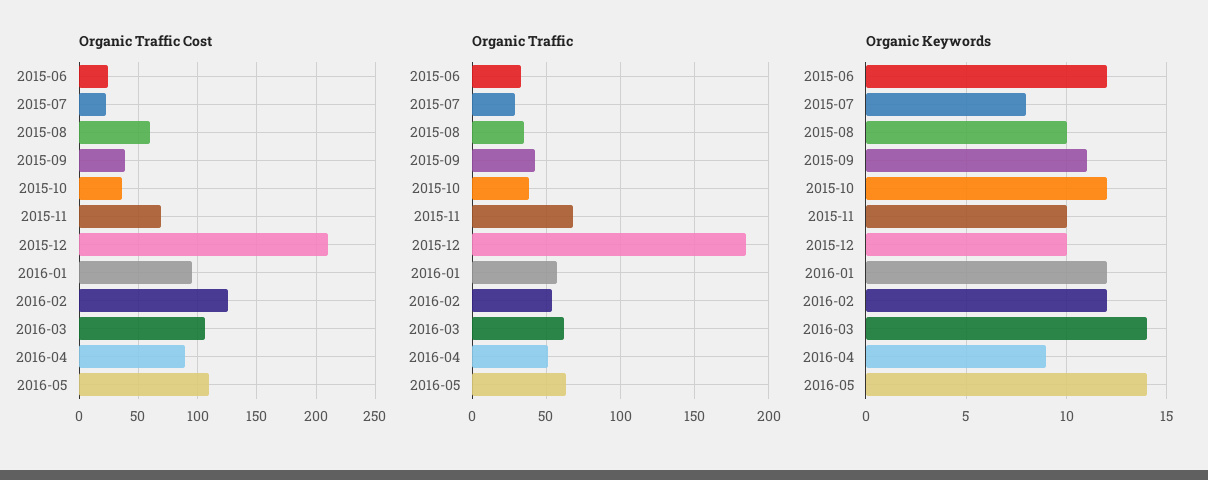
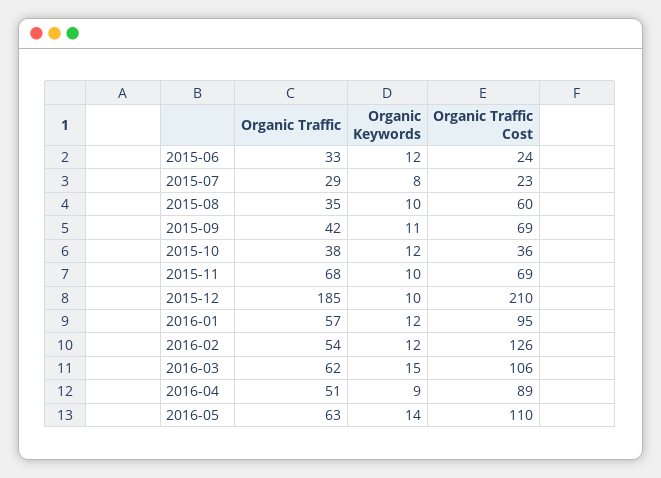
Organic Traffic Cost, 2015-09: 40 -> 69
Organic Keywords, 2016-03: 14 -> 15

